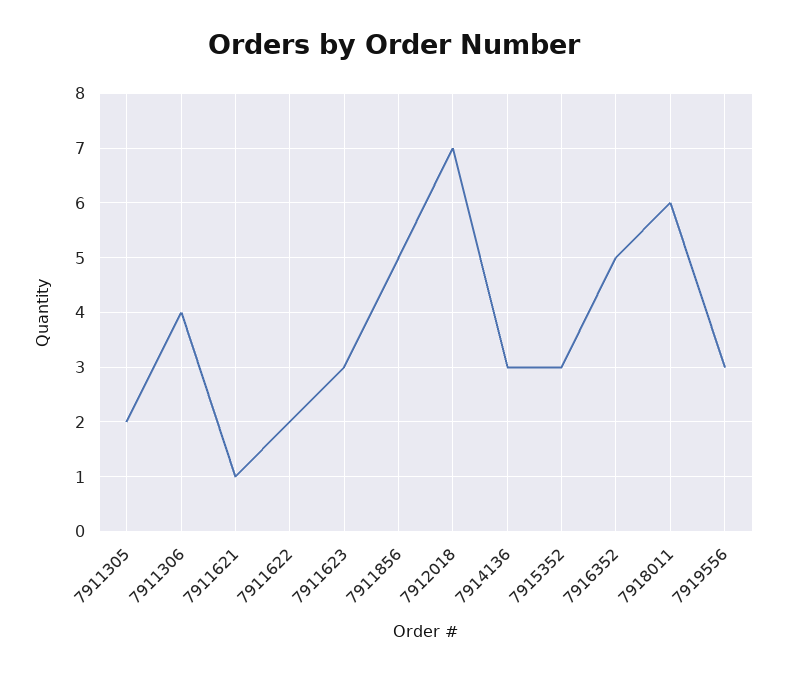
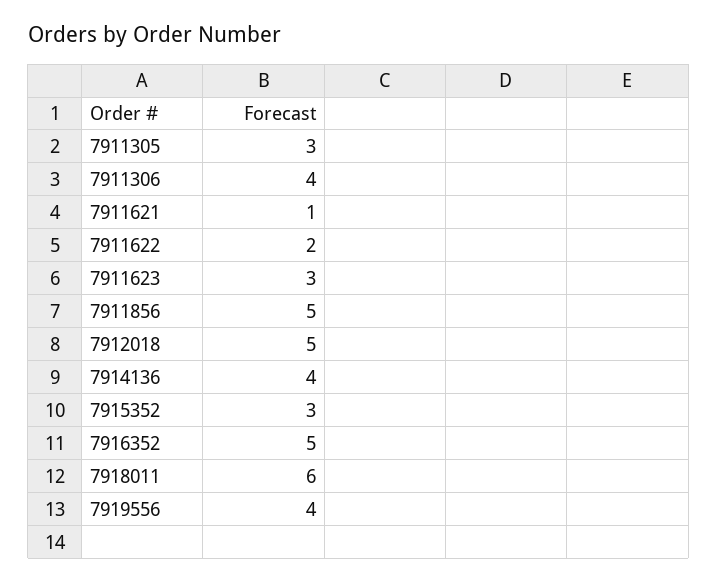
7911305: 2 -> 3
7912018: 7 -> 5
7914136: 3 -> 4
7919556: 3 -> 4

